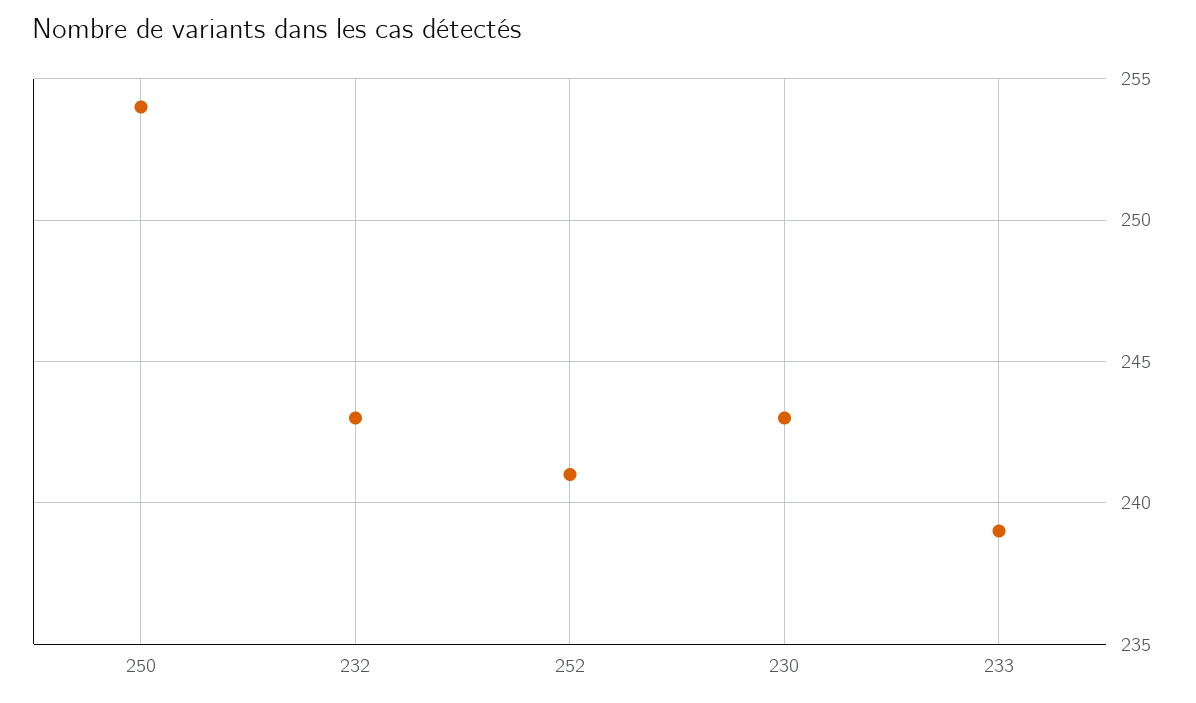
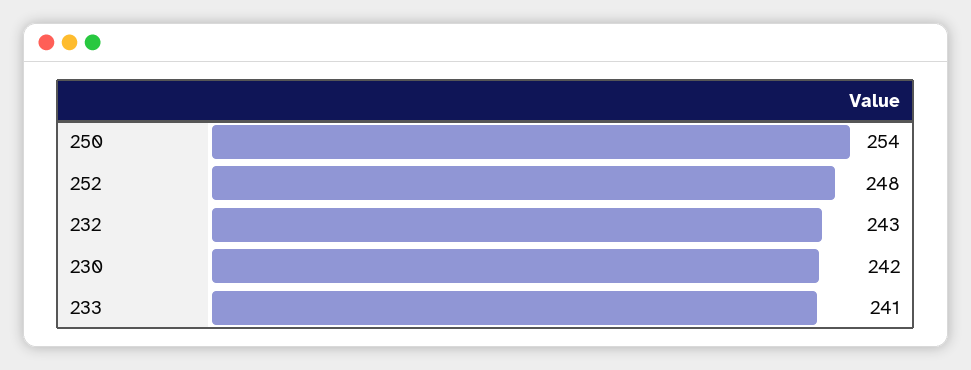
252: 241 -> 248
230: 243 -> 242
233: 239 -> 241

